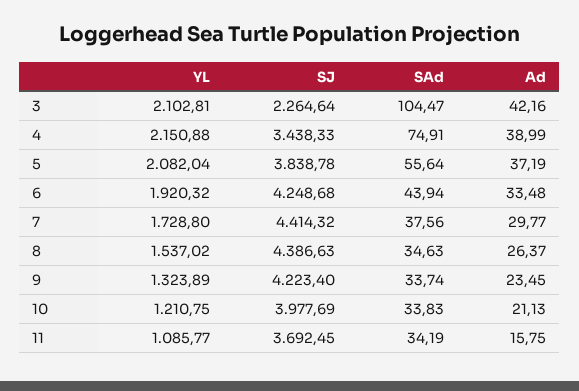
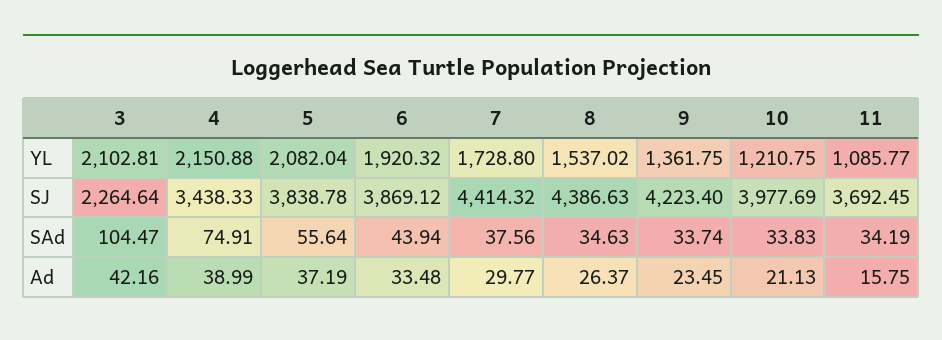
SJ, 6: 4248.68 -> 3869.12
YL, 9: 1323.89 -> 1361.75

